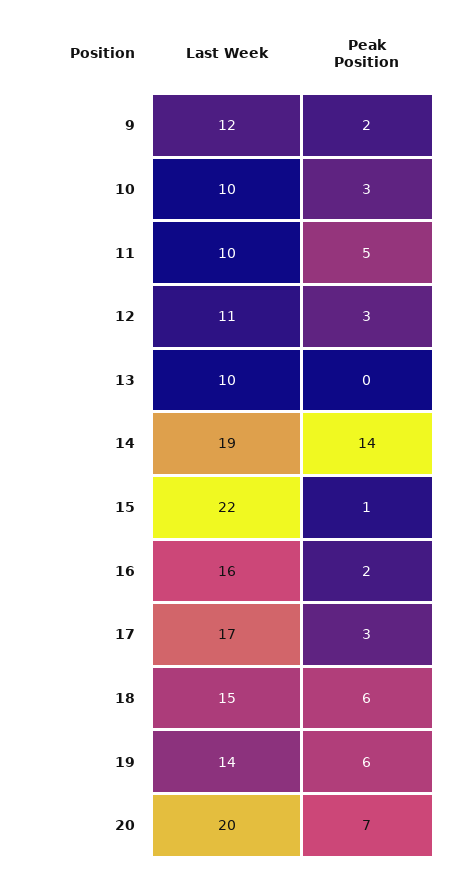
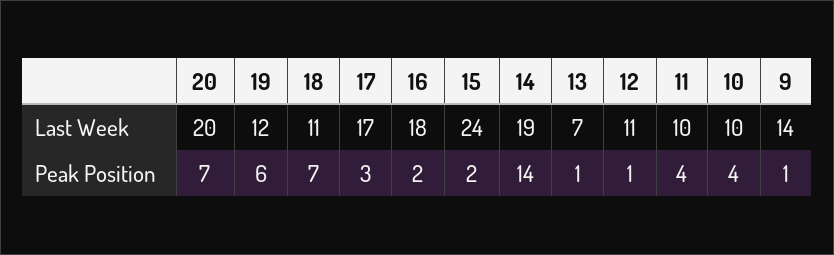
Last Week, 9: 12 -> 14
Peak Position, 9: 2 -> 1
Peak Position, 10: 3 -> 4
Peak Position, 11: 5 -> 4
Peak Position, 12: 3 -> 1
Last Week, 13: 10 -> 7
Peak Position, 13: 0 -> 1
Last Week, 15: 22 -> 24
Peak Position, 15: 1 -> 2
Last Week, 16: 16 -> 18
Last Week, 18: 15 -> 11
Peak Position, 18: 6 -> 7
Last Week, 19: 14 -> 12

